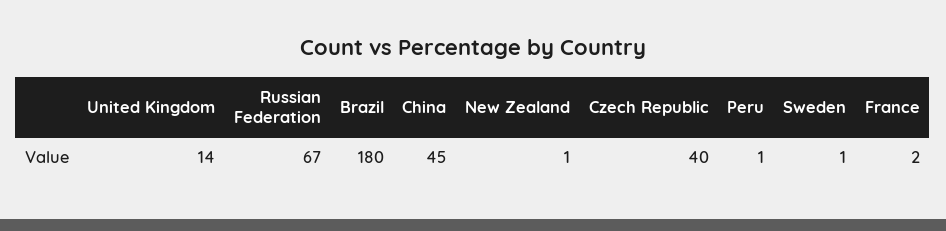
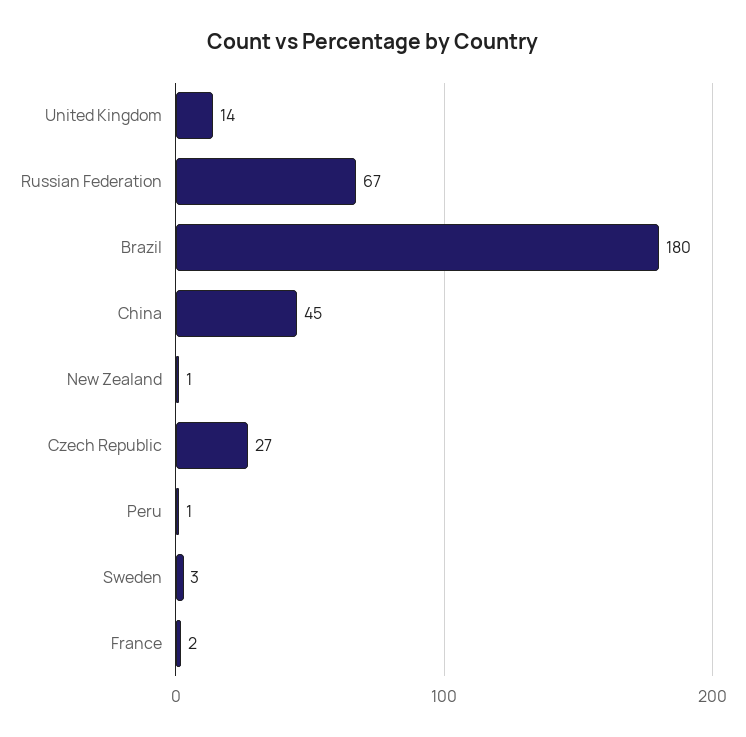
Czech Republic: 40 -> 27
Sweden: 1 -> 3

